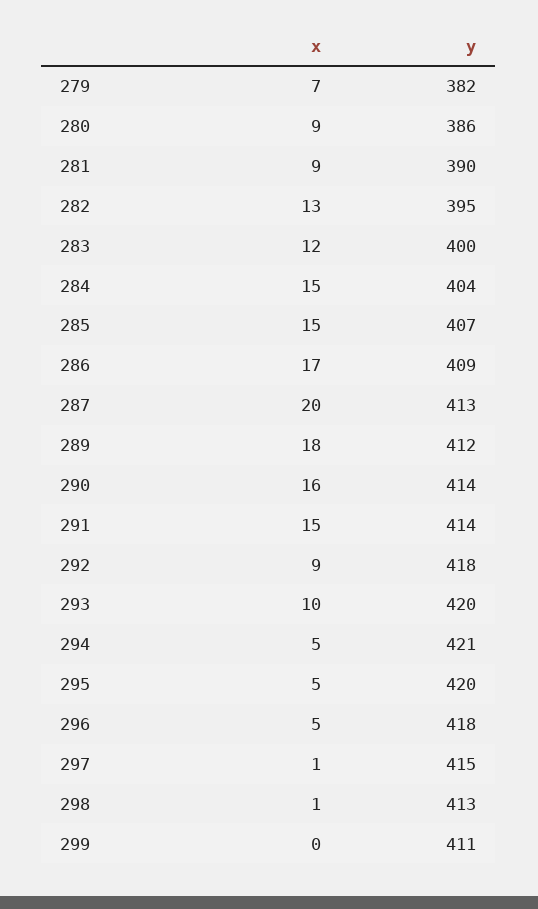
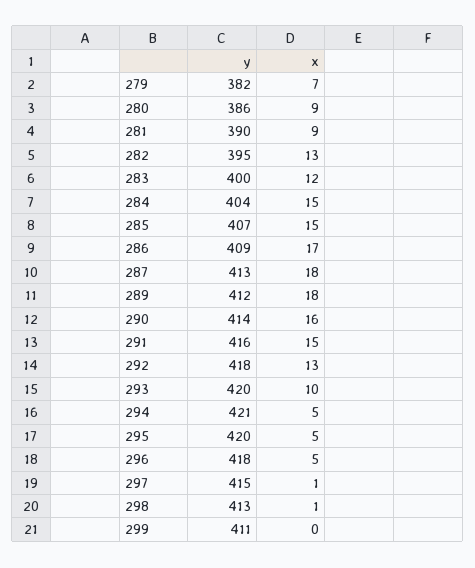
x, 287: 20 -> 18
y, 291: 414 -> 416
x, 292: 9 -> 13

